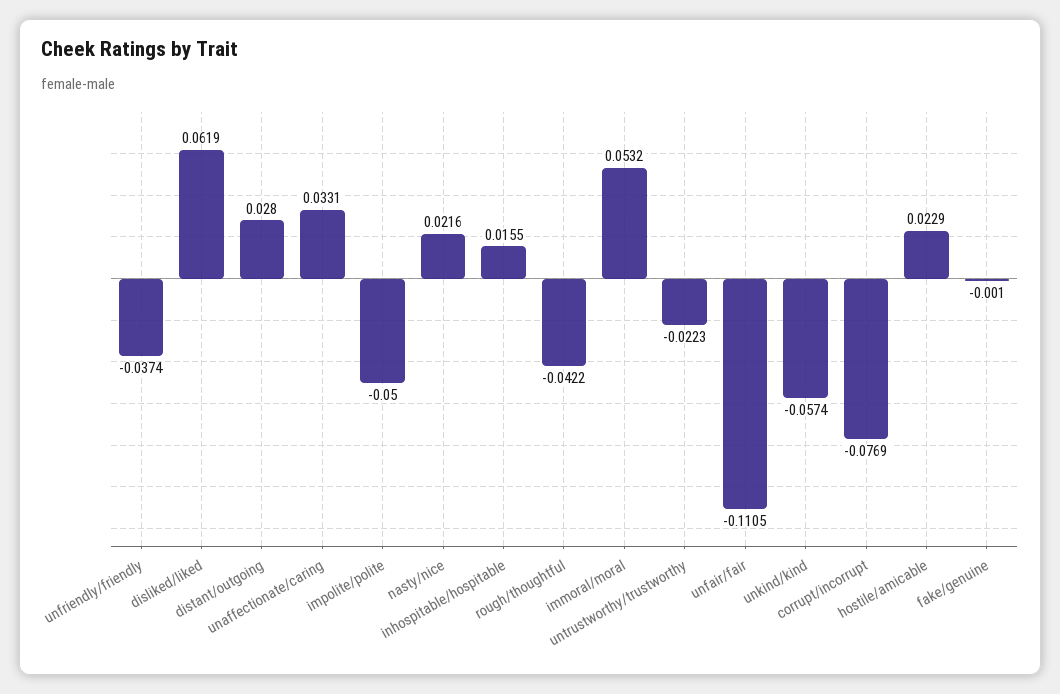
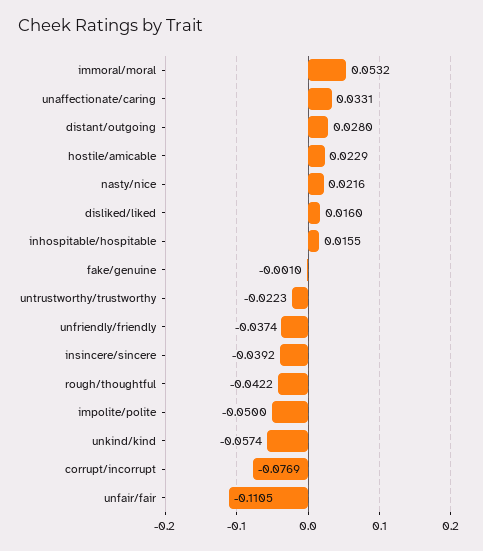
disliked/liked: 0.0619 -> 0.016
insincere/sincere: none -> -0.0392

